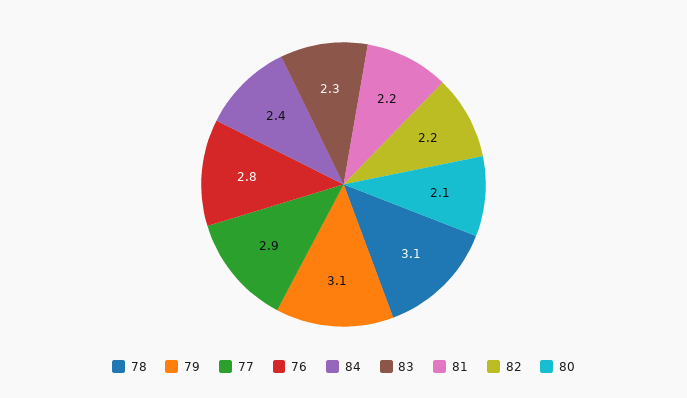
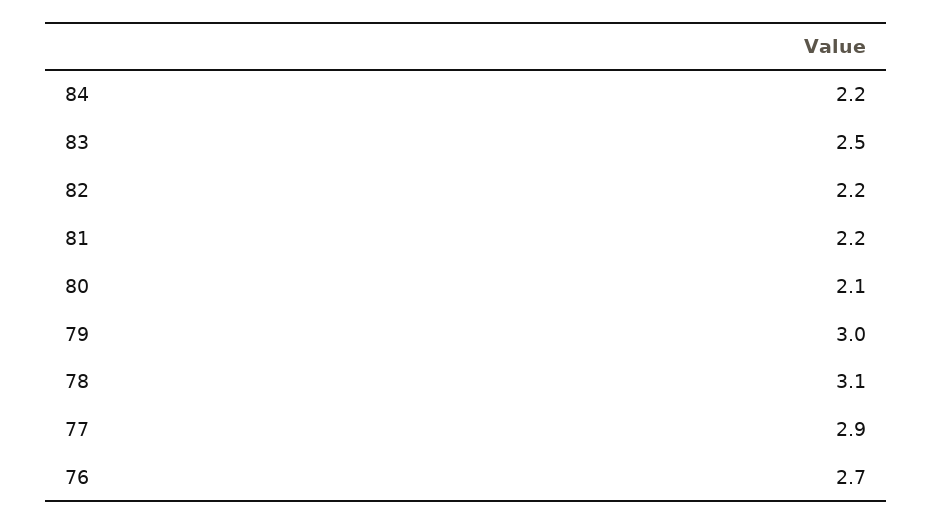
79: 3.1 -> 3
76: 2.8 -> 2.7
84: 2.4 -> 2.2
83: 2.3 -> 2.5

